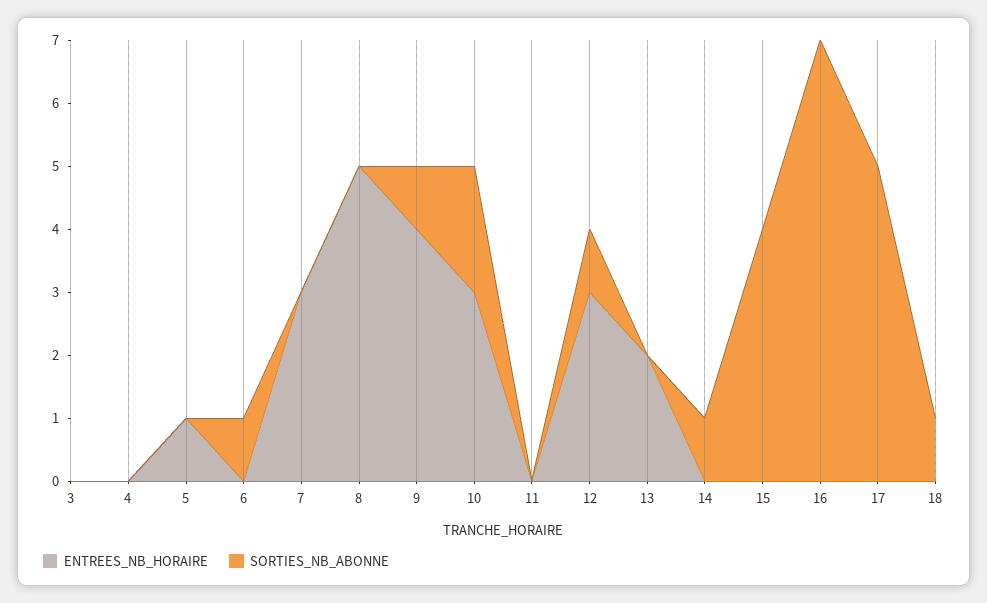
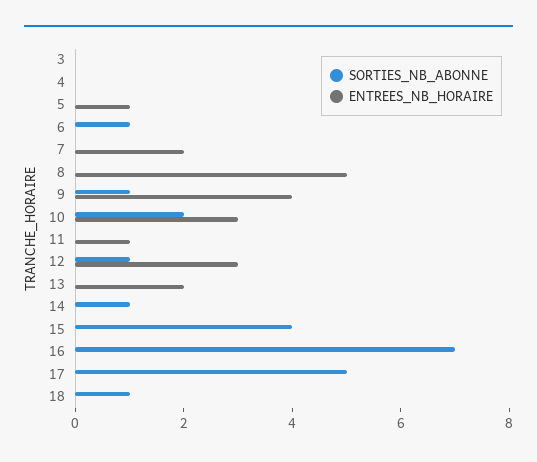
ENTREES_NB_HORAIRE, 7: 3 -> 2
ENTREES_NB_HORAIRE, 11: 0 -> 1

